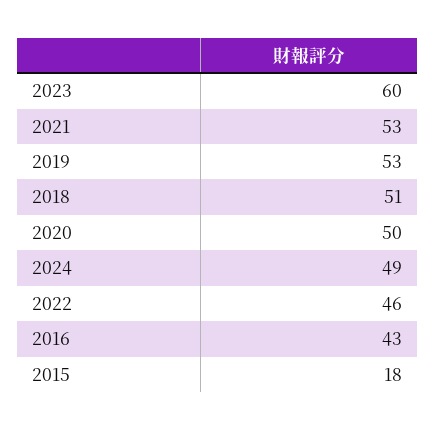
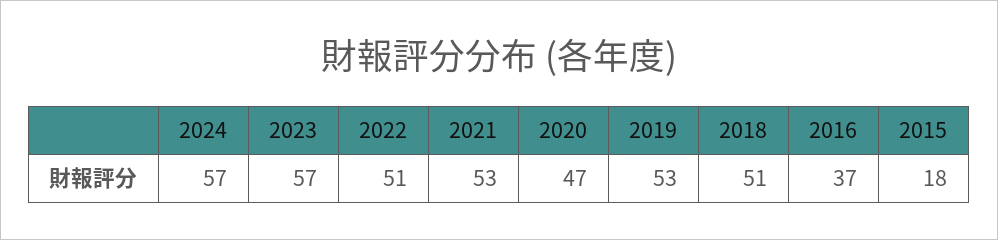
2023: 60 -> 57
2020: 50 -> 47
2024: 49 -> 57
2022: 46 -> 51
2016: 43 -> 37

